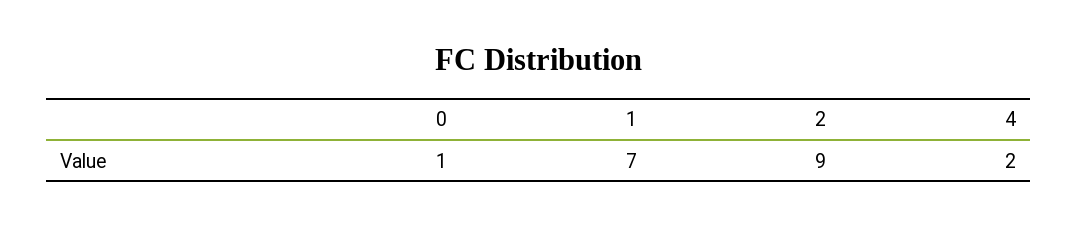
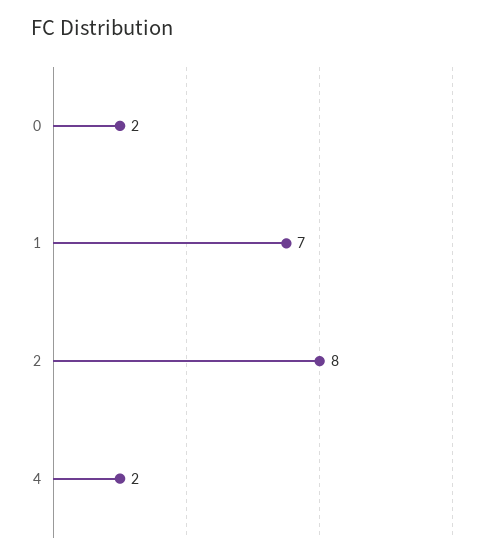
0: 1 -> 2
2: 9 -> 8

